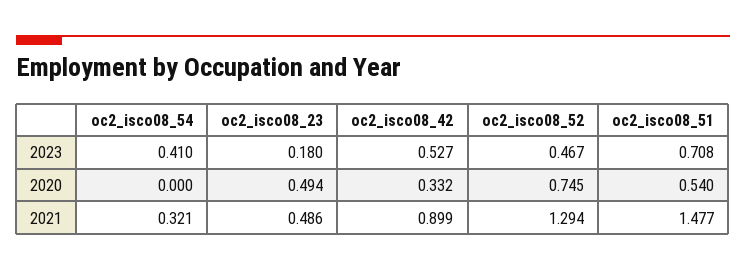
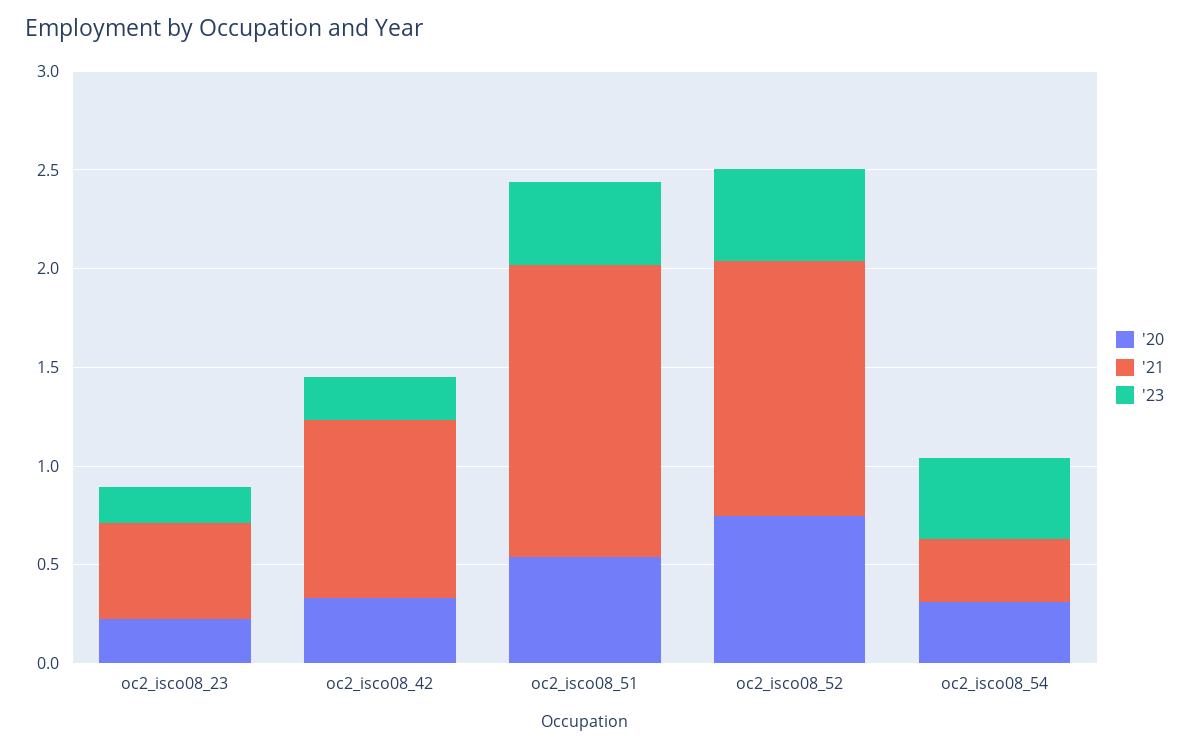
2023, oc2_isco08_42: 0.527 -> 0.2
2023, oc2_isco08_51: 0.708 -> 0.4
2020, oc2_isco08_54: 0 -> 0.3
2020, oc2_isco08_23: 0.494 -> 0.2

